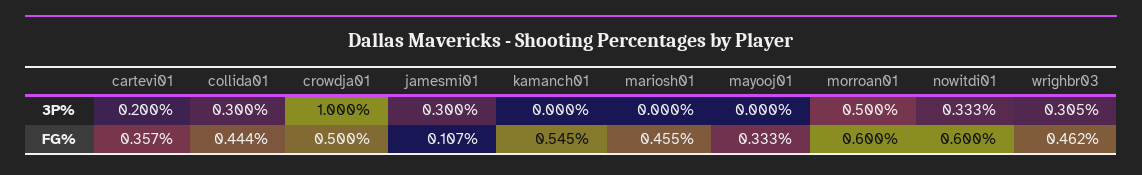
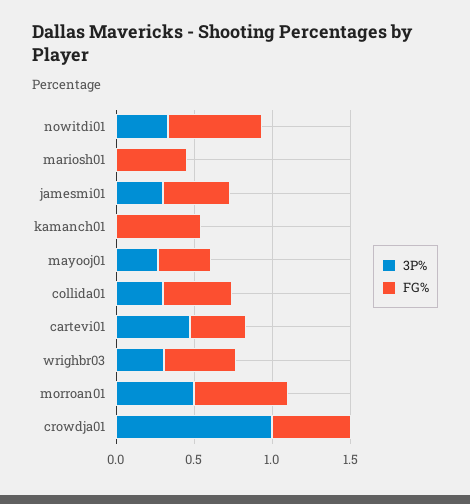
3P%, cartevi01: 0.2 -> 0.5
3P%, mayooj01: 0 -> 0.3
FG%, jamesmi01: 0.107 -> 0.4

